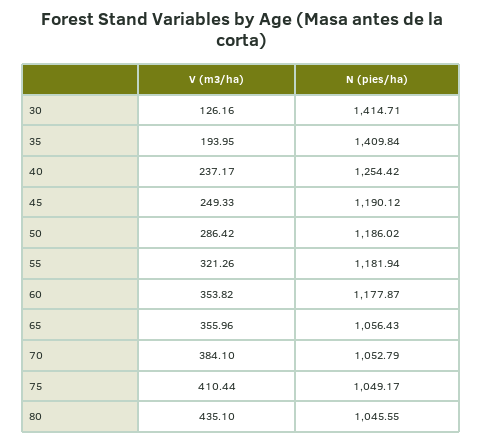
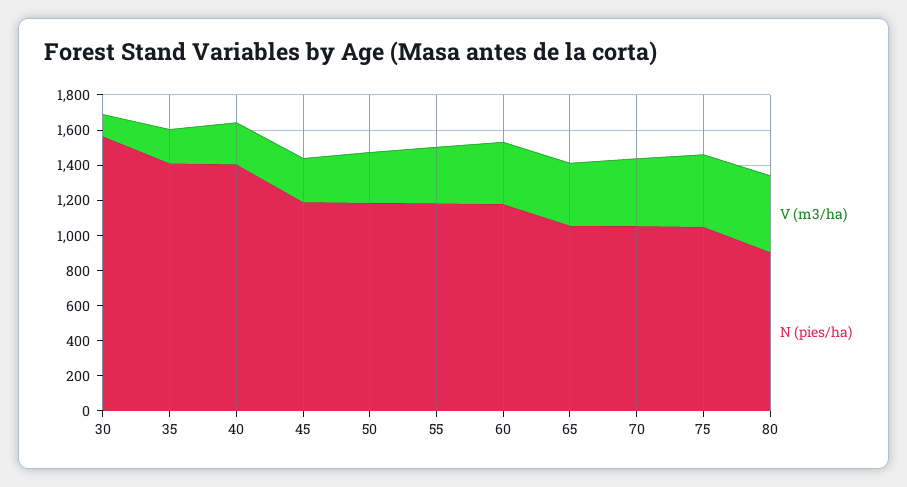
N (pies/ha), 30: 1414.71 -> 1550
N (pies/ha), 40: 1254.42 -> 1400
N (pies/ha), 80: 1045.55 -> 900

